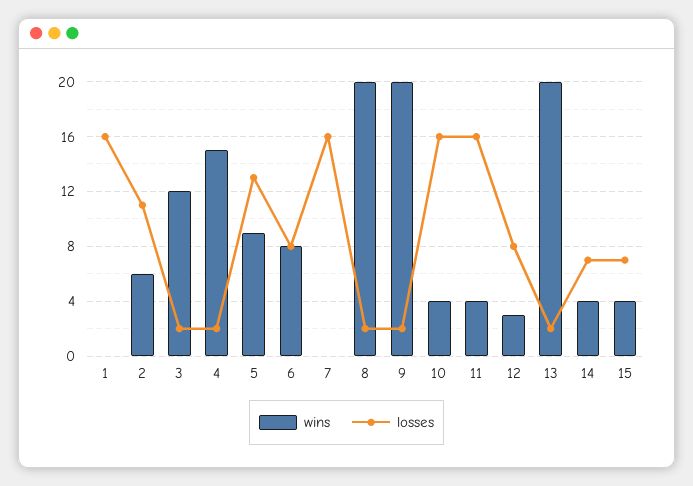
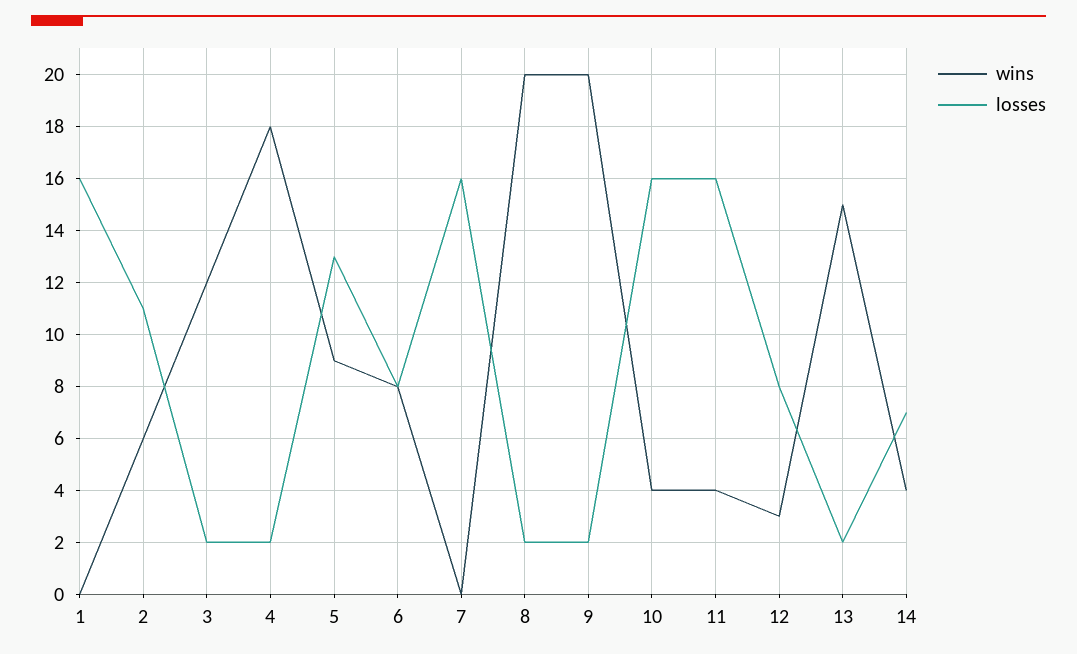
wins, 4: 15 -> 18
wins, 13: 20 -> 15
wins, 15: 4 -> none
losses, 15: 7 -> none

